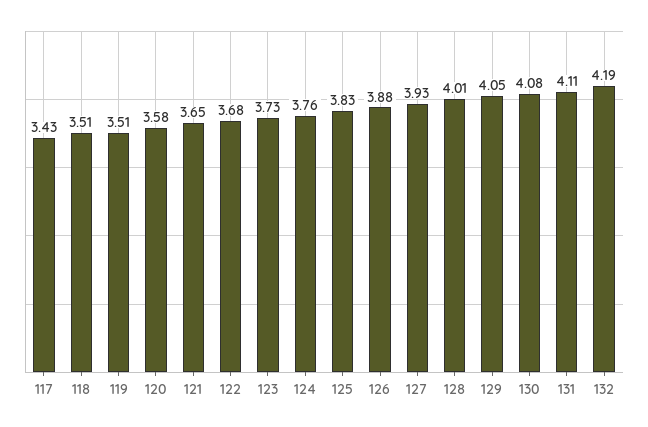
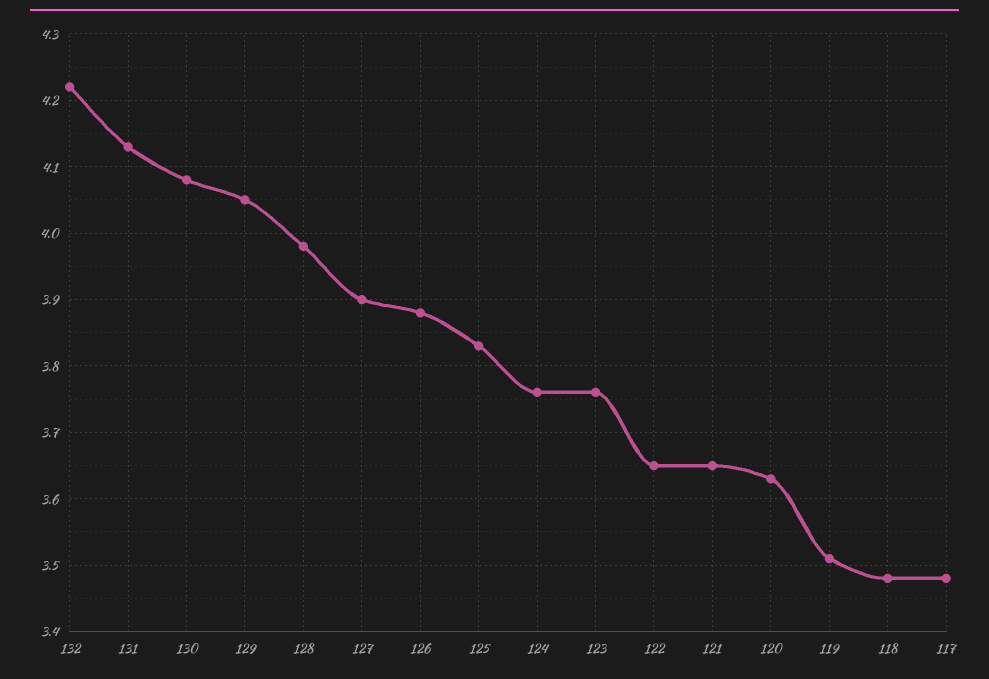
117: 3.43 -> 3.48
118: 3.51 -> 3.48
120: 3.58 -> 3.63
122: 3.68 -> 3.65
123: 3.73 -> 3.76
127: 3.93 -> 3.9
128: 4.01 -> 3.98
131: 4.11 -> 4.13
132: 4.19 -> 4.22

